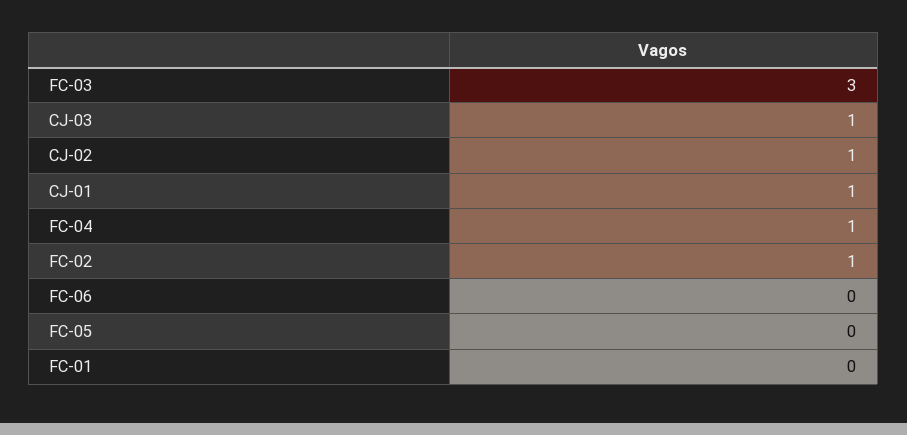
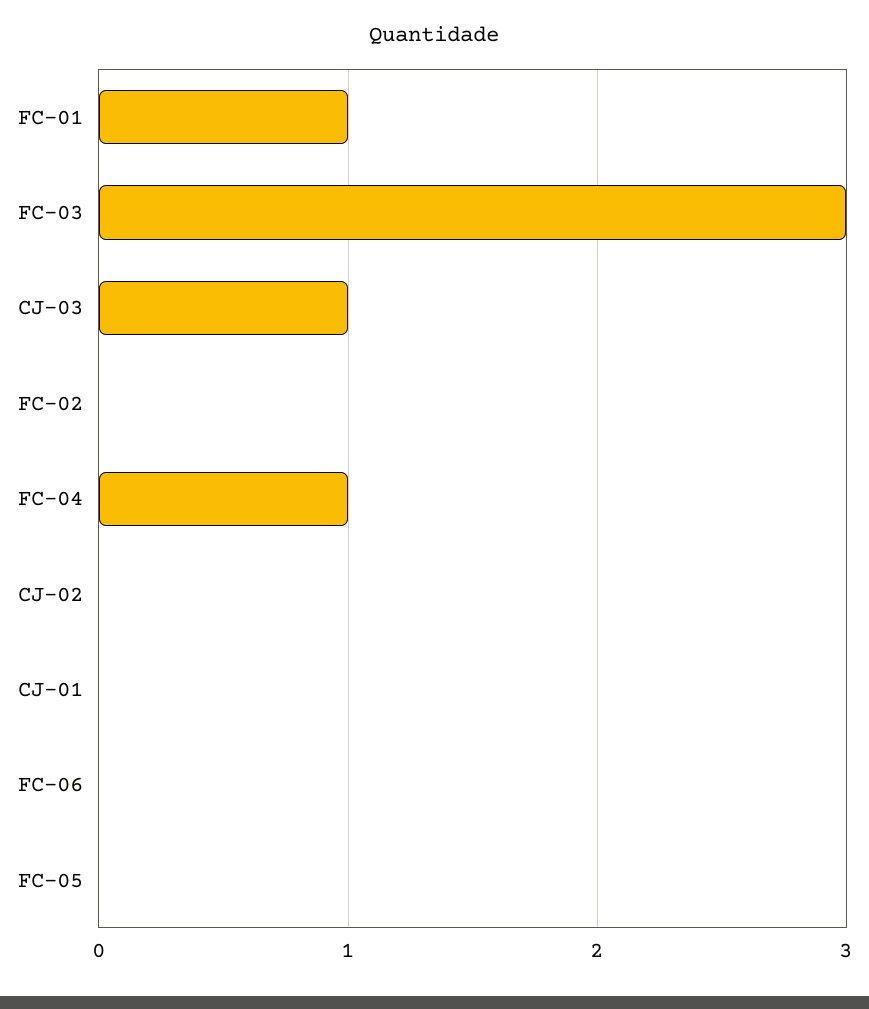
CJ-02: 1 -> 0
CJ-01: 1 -> 0
FC-02: 1 -> 0
FC-01: 0 -> 1

